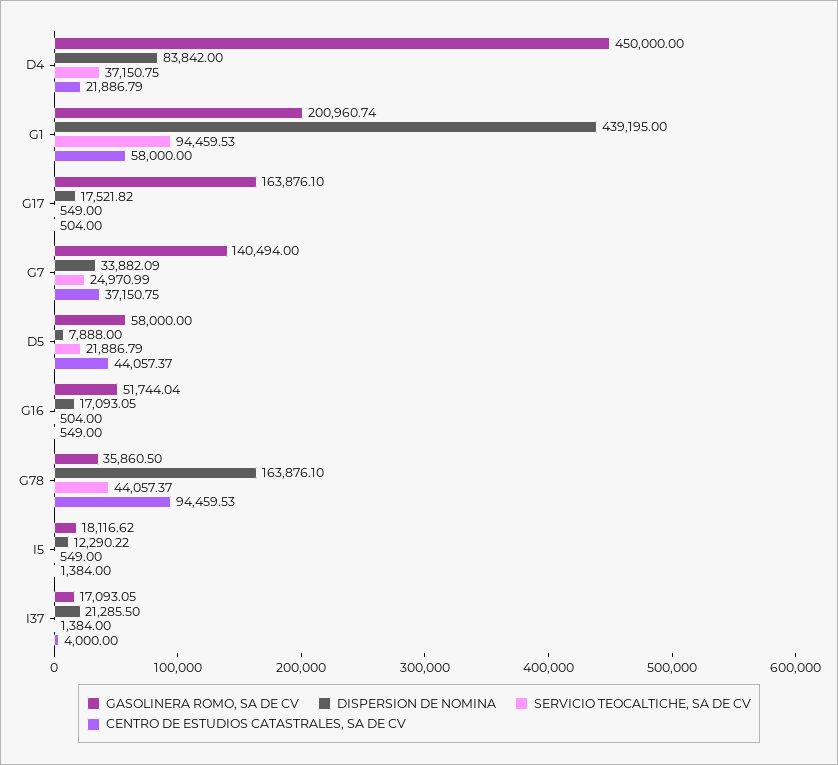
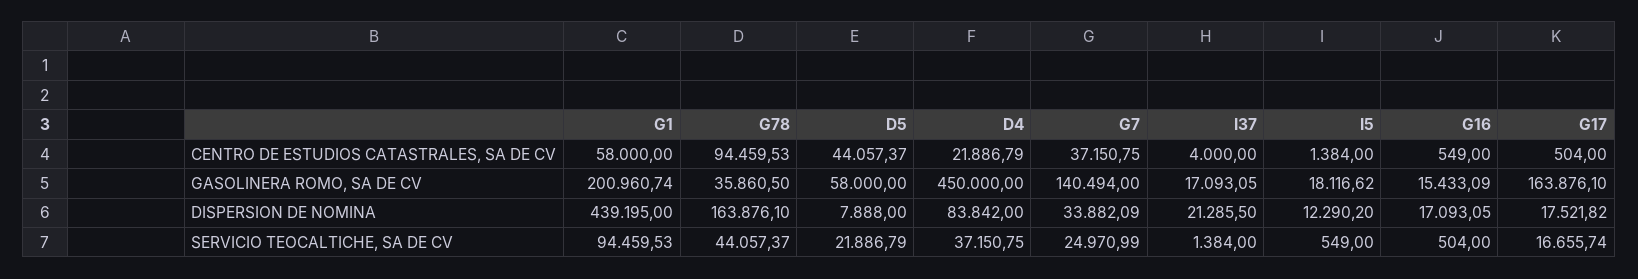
SERVICIO TEOCALTICHE, SA DE CV, G17: 549 -> 16655.74
GASOLINERA ROMO, SA DE CV, G16: 51744.04 -> 15433.09
DISPERSION DE NOMINA, I5: 12290.22 -> 12290.2

